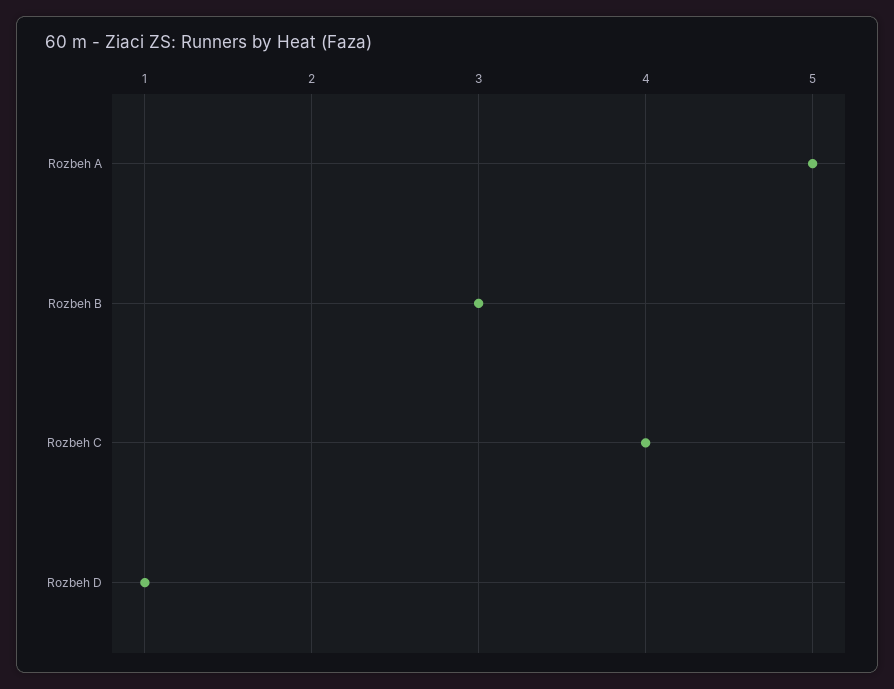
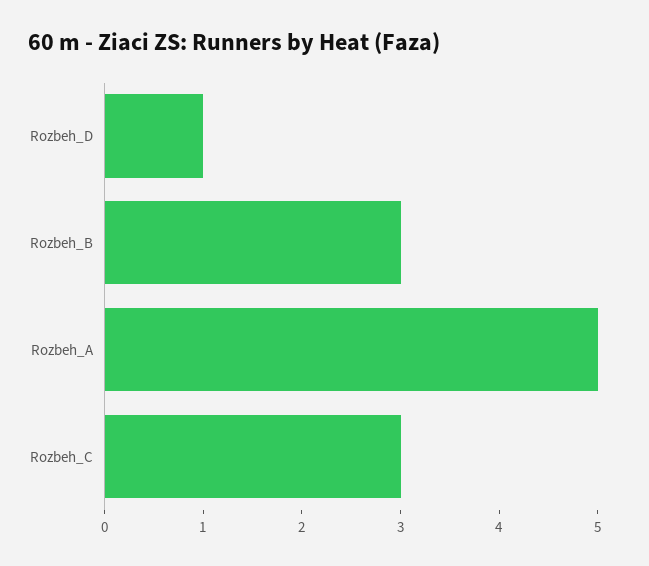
Rozbeh C: 4 -> 3

